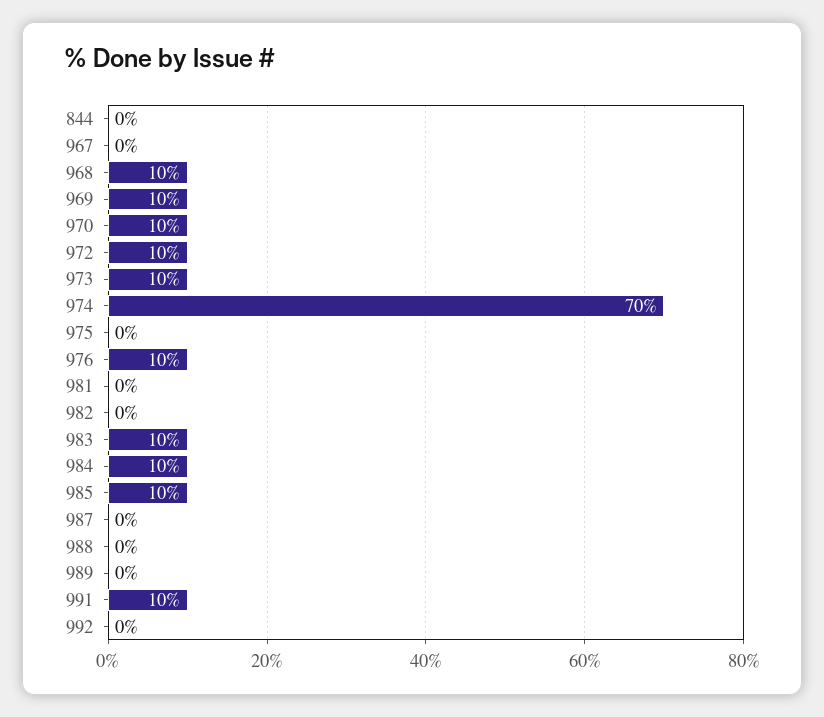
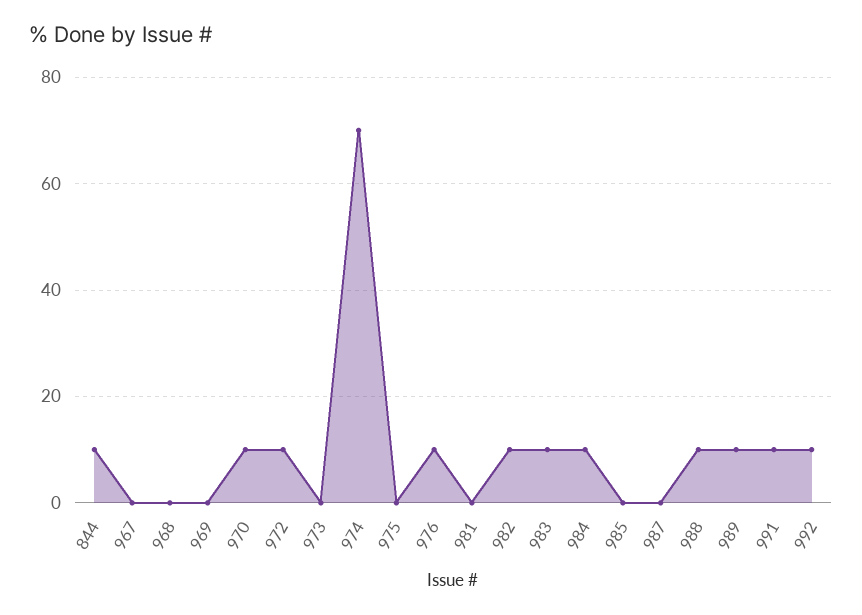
844: 0 -> 10
968: 10 -> 0
969: 10 -> 0
973: 10 -> 0
982: 0 -> 10
985: 10 -> 0
988: 0 -> 10
989: 0 -> 10
992: 0 -> 10

